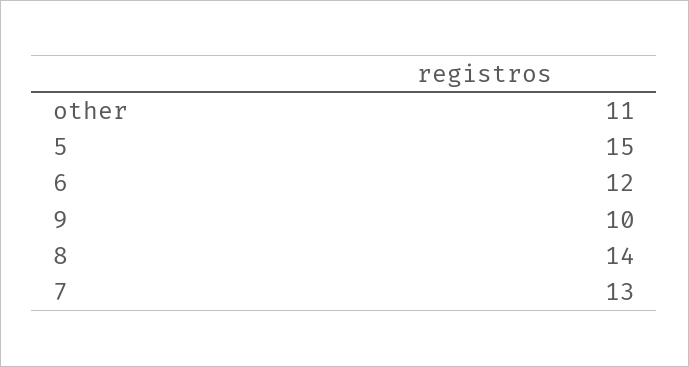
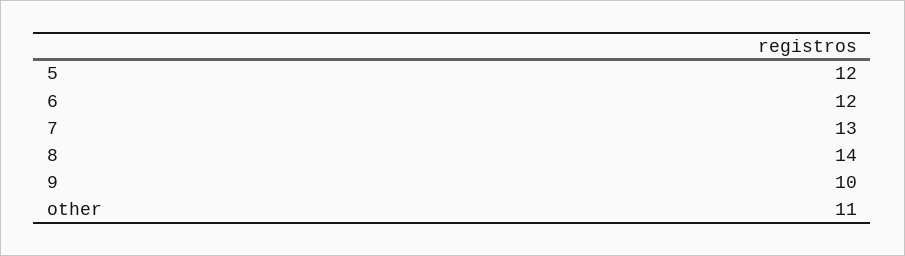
5: 15 -> 12

